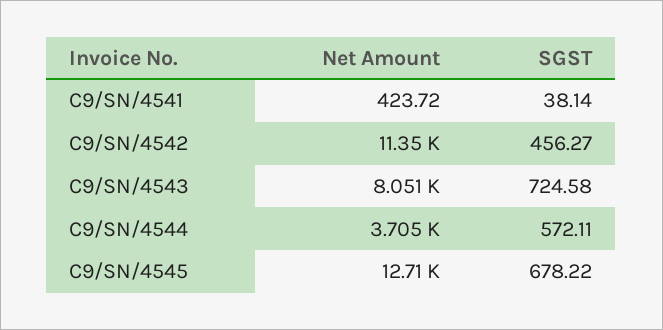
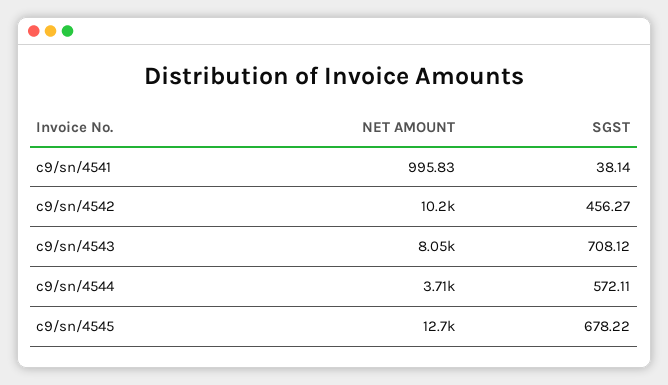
Net Amount, C9/SN/4541: 423.72 -> 995.83
Net Amount, C9/SN/4542: 11350 -> 10200
SGST, C9/SN/4543: 724.58 -> 708.12

